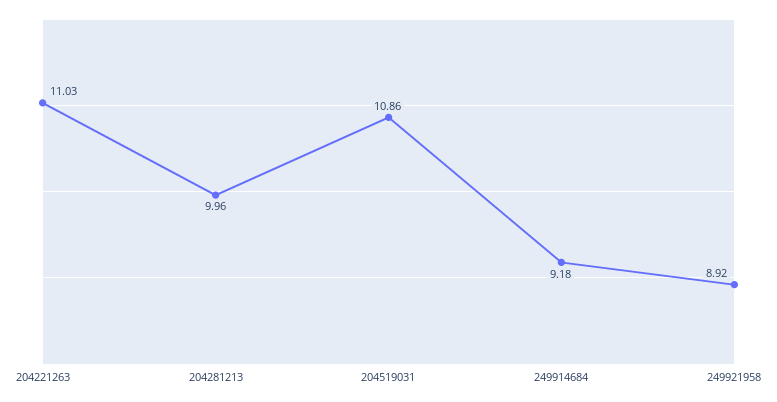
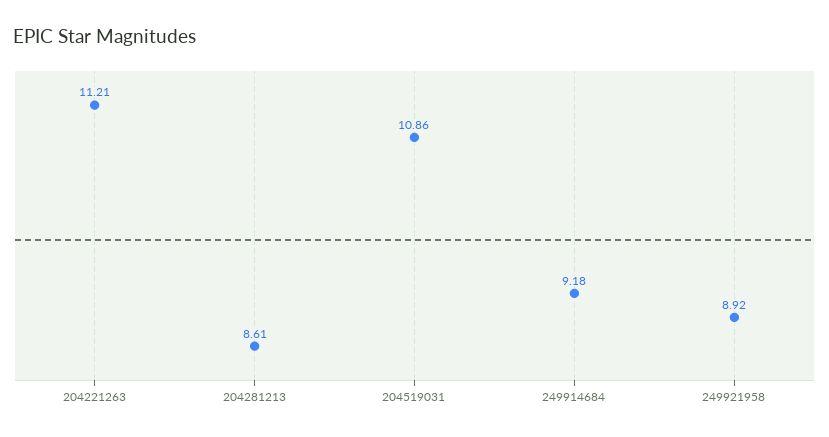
204221263: 11.03 -> 11.21
204281213: 9.96 -> 8.61

